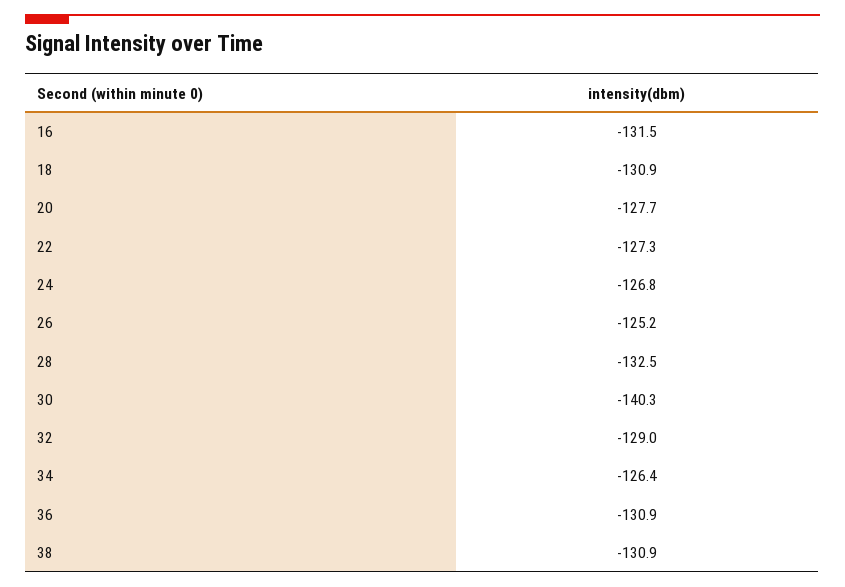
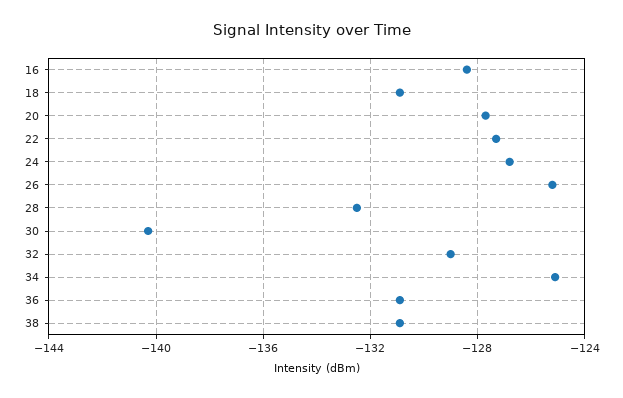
16: -131.5 -> -128.5
34: -126.4 -> -125

